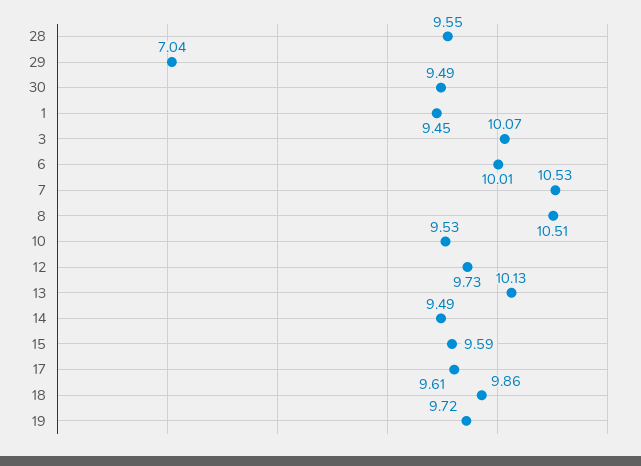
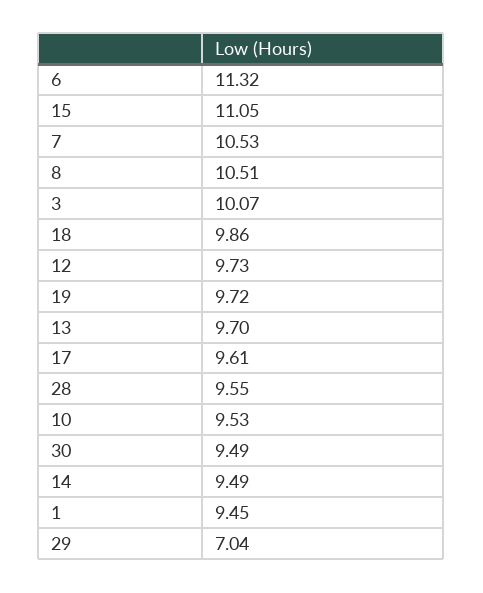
6: 10.01 -> 11.32
13: 10.13 -> 9.7
15: 9.59 -> 11.05

